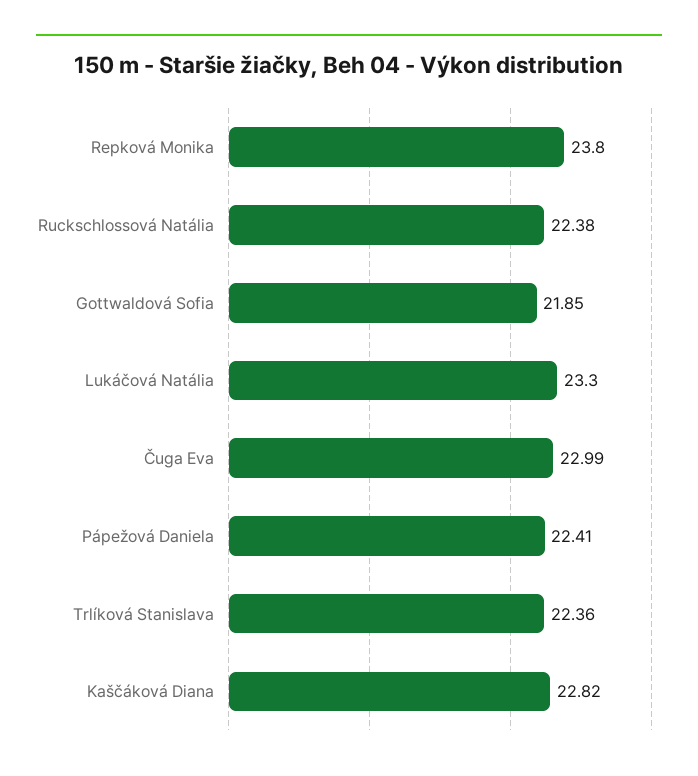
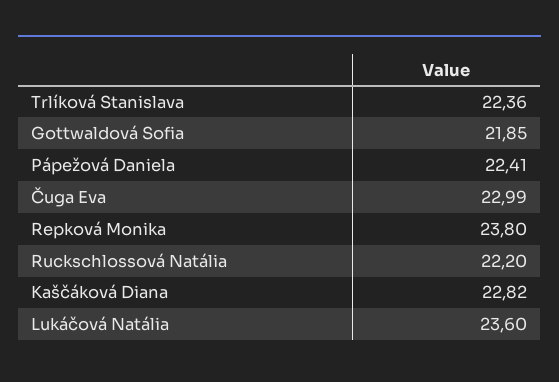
Ruckschlossová Natália: 22.38 -> 22.2
Lukáčová Natália: 23.3 -> 23.6

